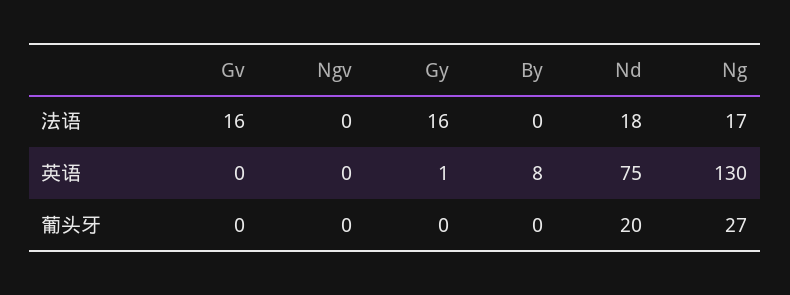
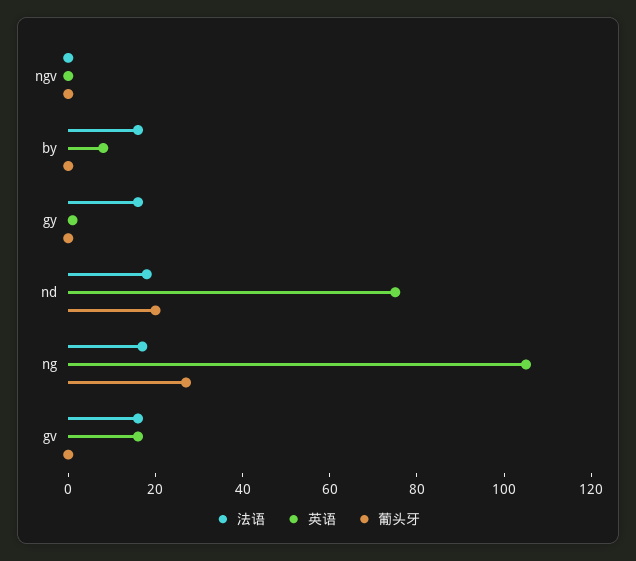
法语, By: 0 -> 15
英语, Gv: 0 -> 15
英语, Ng: 130 -> 105

